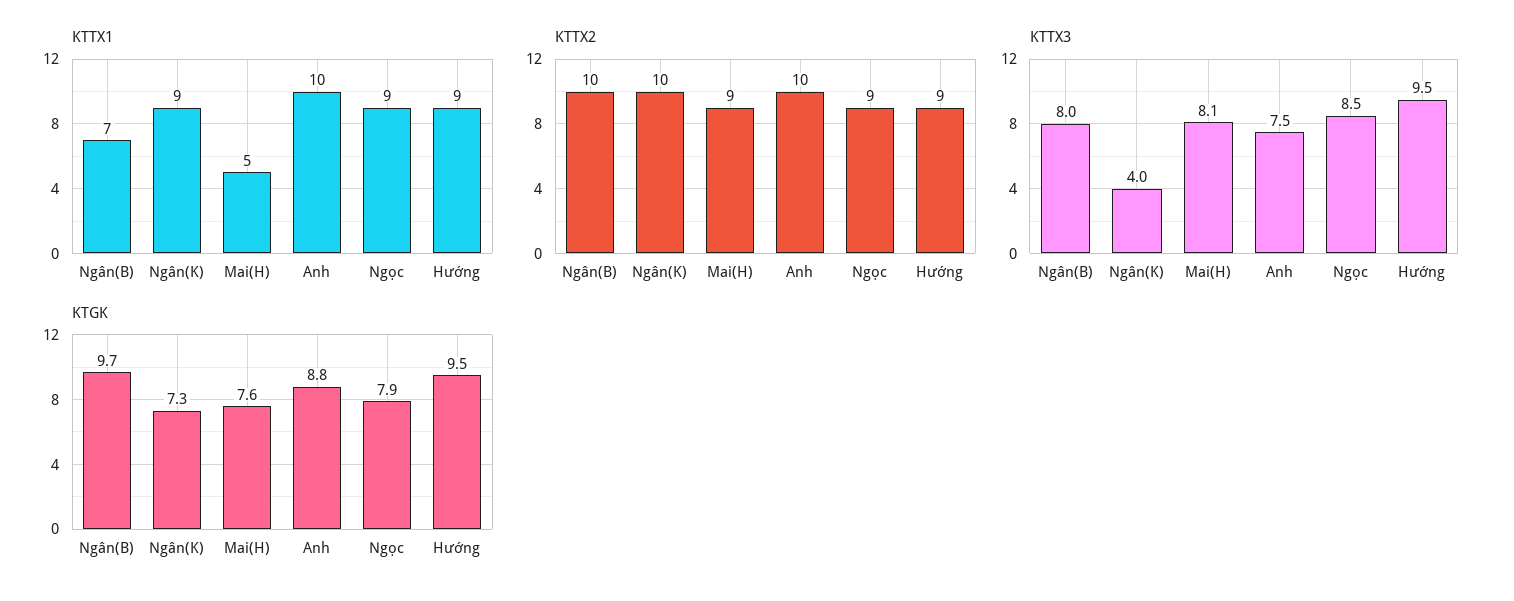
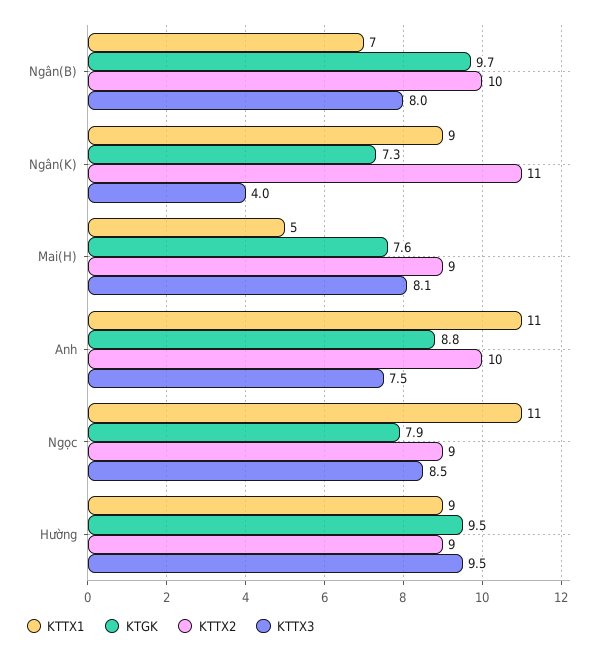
KTTX1, Anh: 10 -> 11
KTTX1, Ngọc: 9 -> 11
KTTX2, Ngân(K): 10 -> 11

